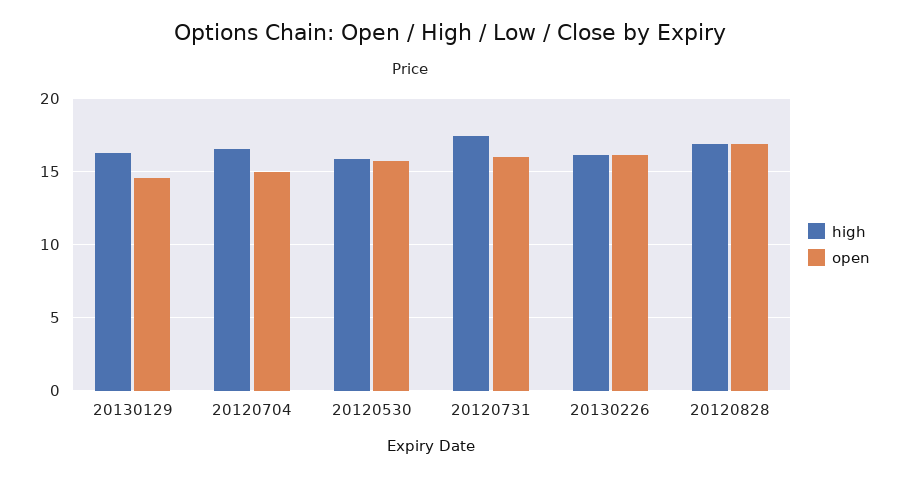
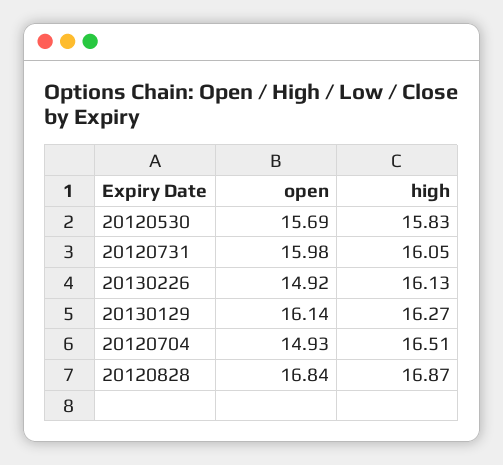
open, 20130129: 14.5 -> 16.14
high, 20120731: 17.5 -> 16.05
open, 20130226: 16 -> 14.92

